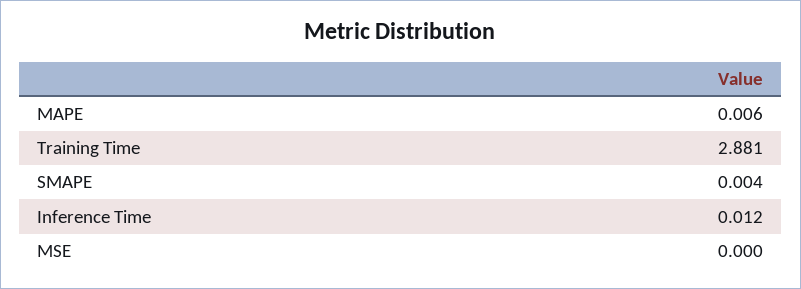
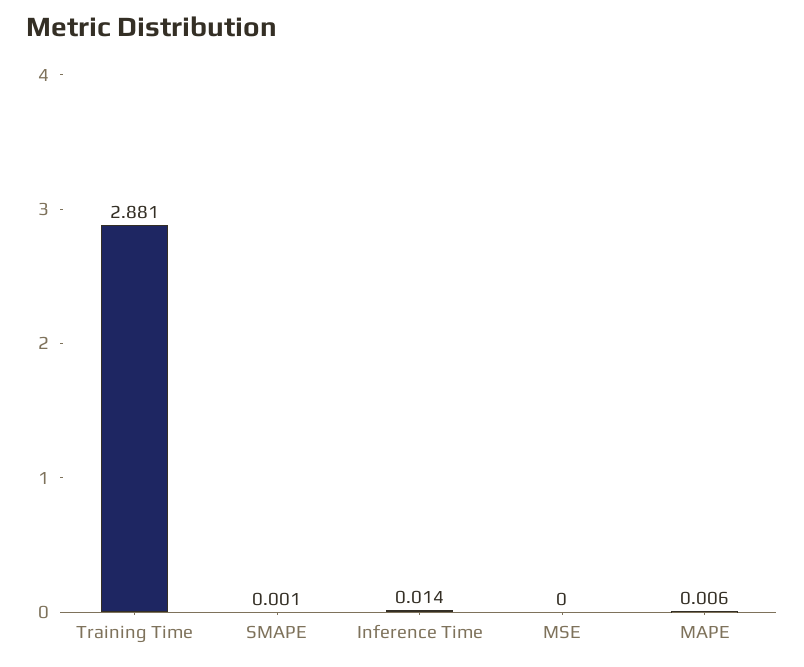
SMAPE: 0.004 -> 0.001
Inference Time: 0.012 -> 0.014

